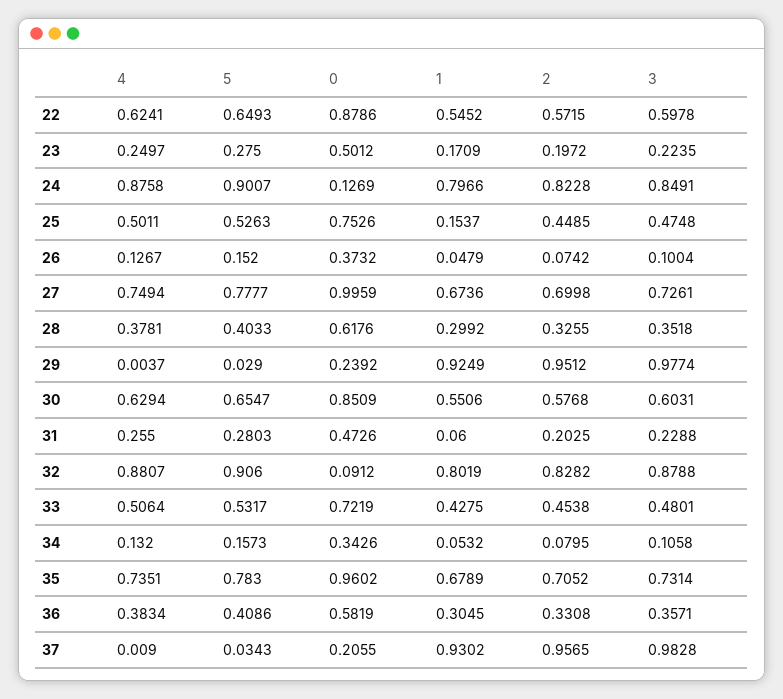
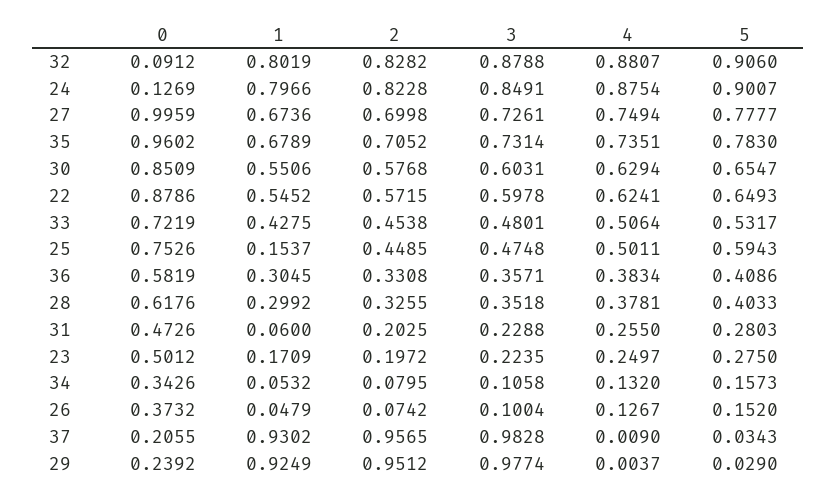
4, 24: 0.8758 -> 0.8754
5, 25: 0.5263 -> 0.5943

